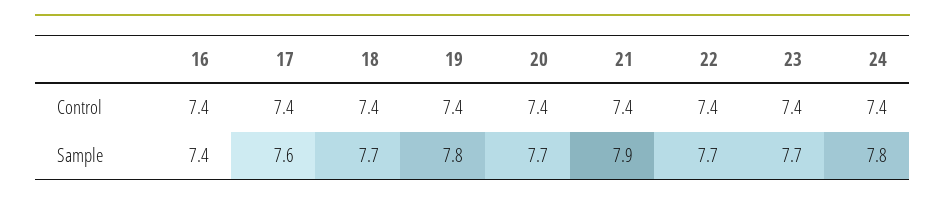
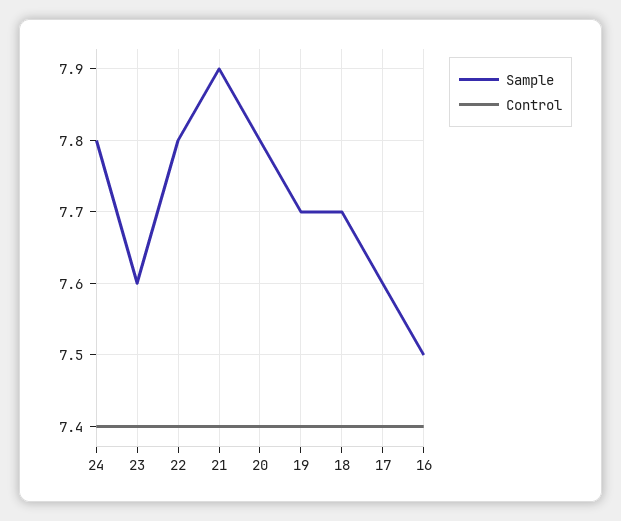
Sample, 16: 7.4 -> 7.5
Sample, 19: 7.8 -> 7.7
Sample, 20: 7.7 -> 7.8
Sample, 22: 7.7 -> 7.8
Sample, 23: 7.7 -> 7.6

